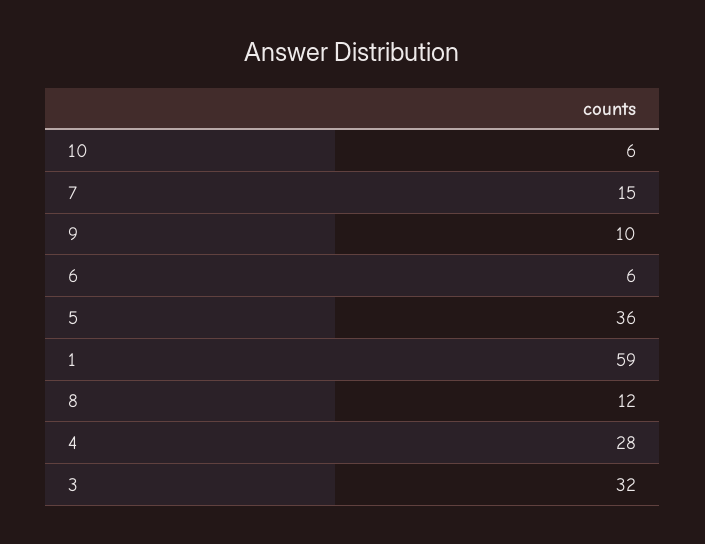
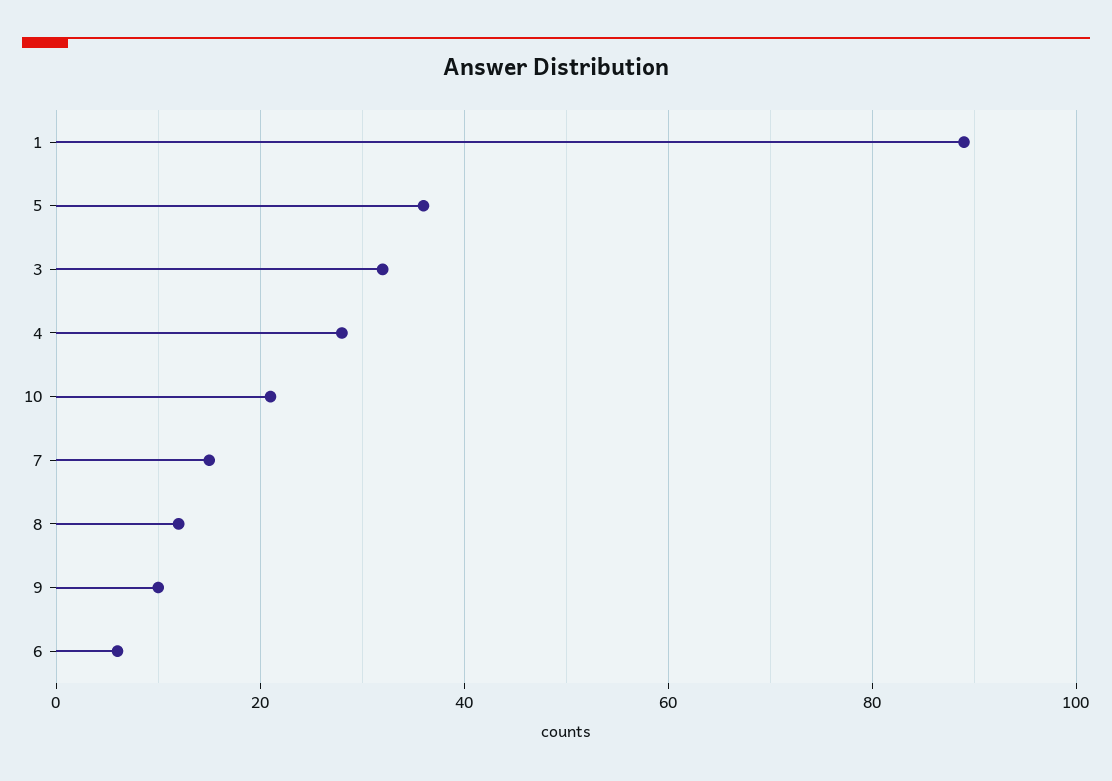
10: 6 -> 20
1: 59 -> 90

